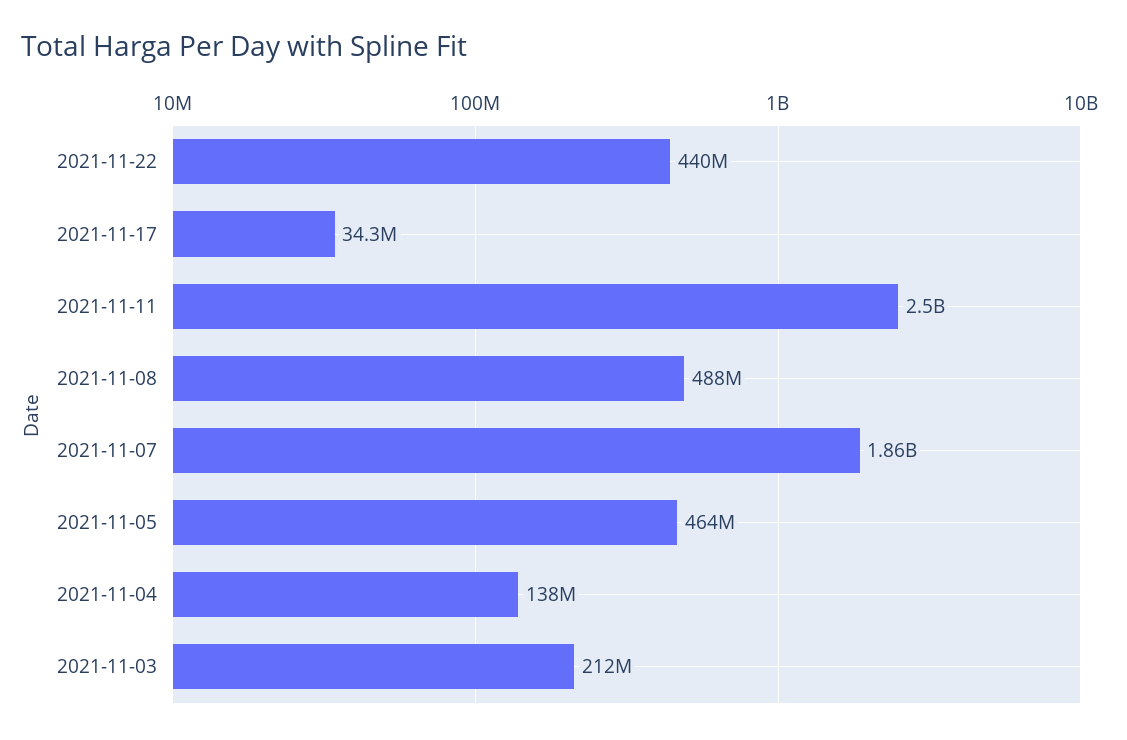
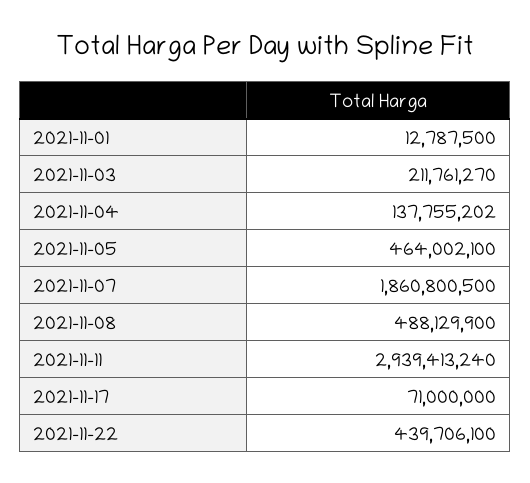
2021-11-17: 34300000 -> 71000000
2021-11-11: 2500000000 -> 2939413240
2021-11-01: none -> 12787500

